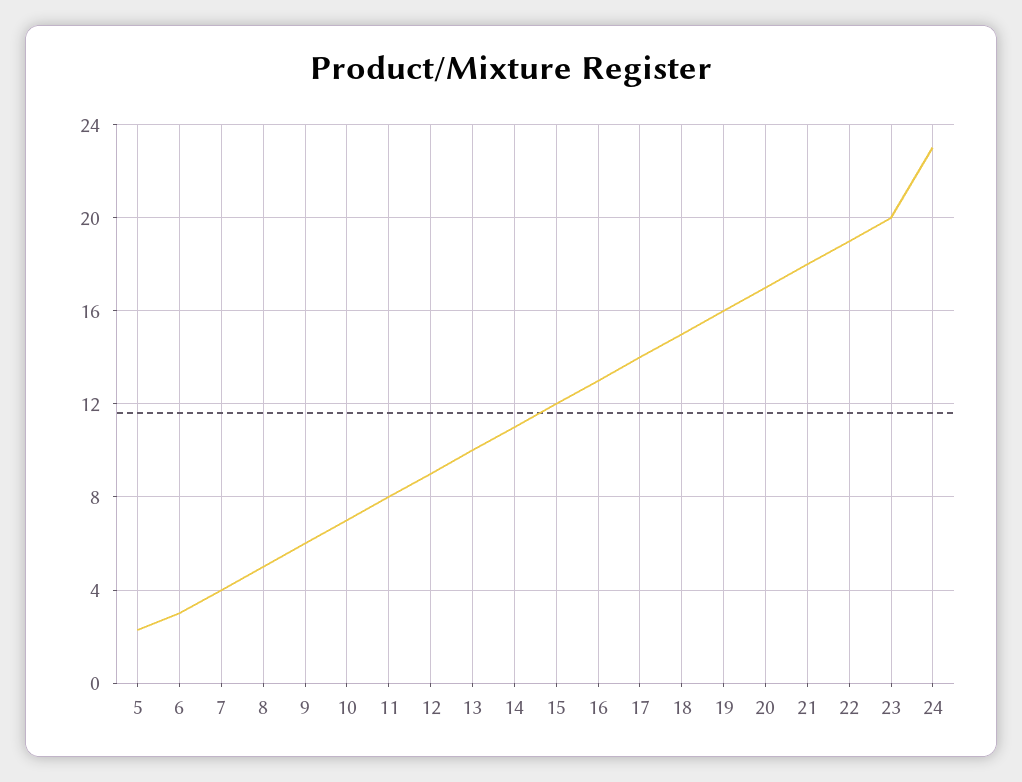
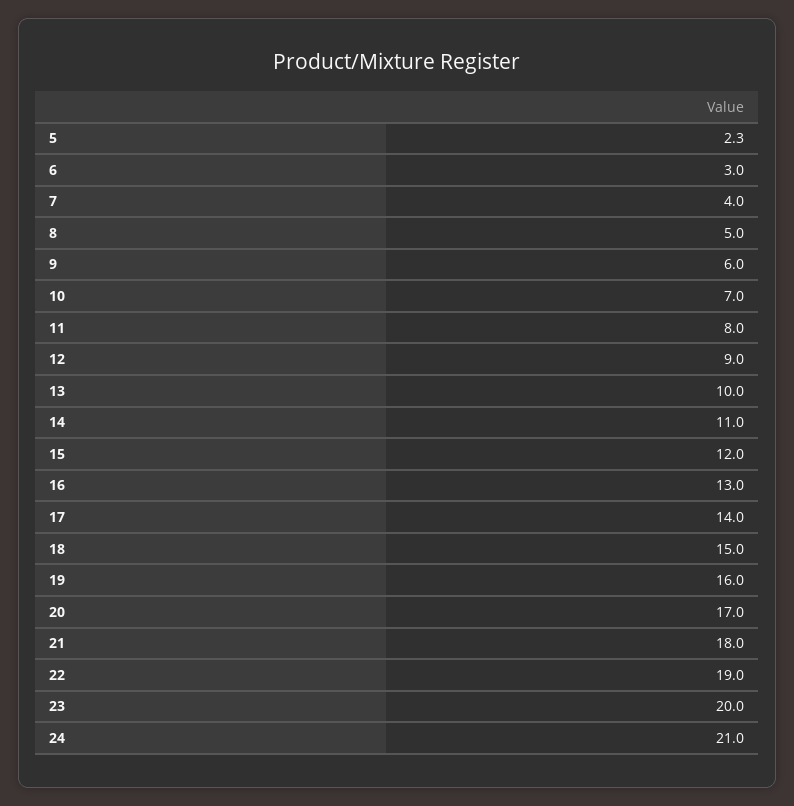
24: 23 -> 21

